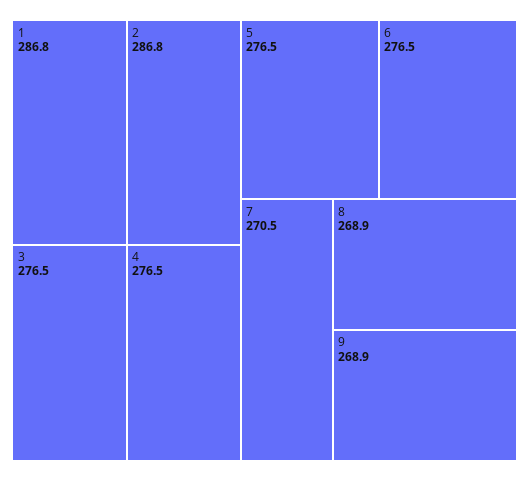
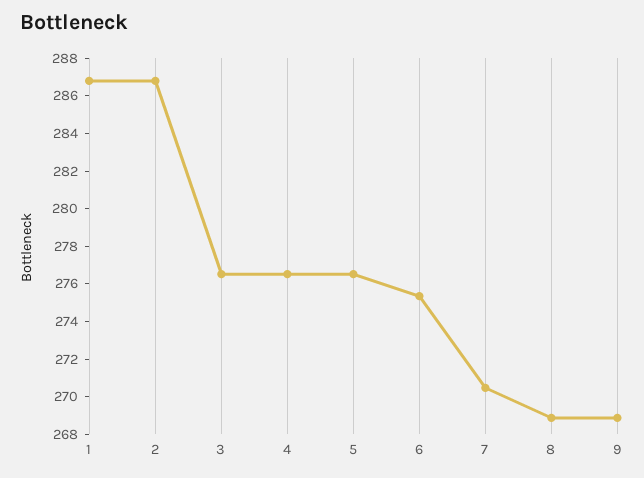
6: 276.5 -> 275.5

